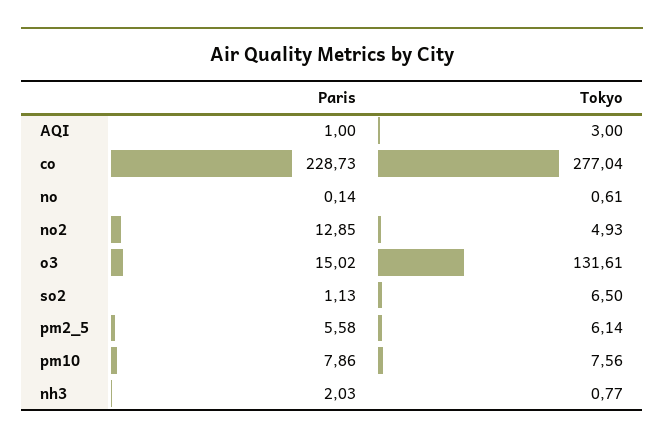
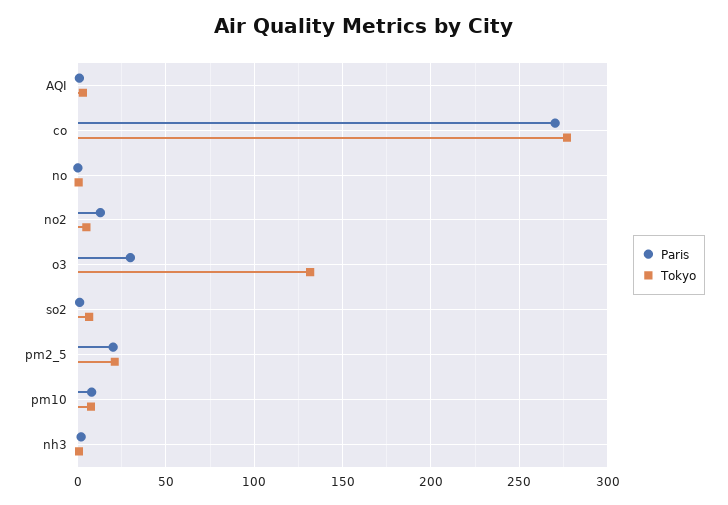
Paris, co: 228.73 -> 270
Paris, o3: 15.02 -> 30
Paris, pm2_5: 5.58 -> 20
Tokyo, pm2_5: 6.14 -> 20

